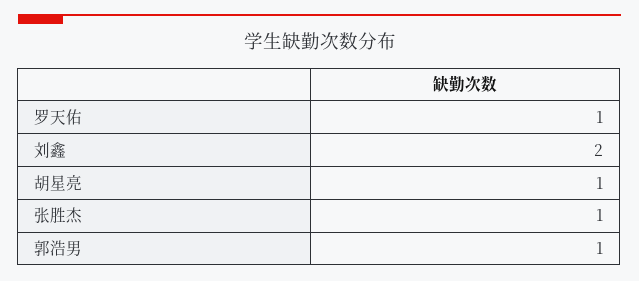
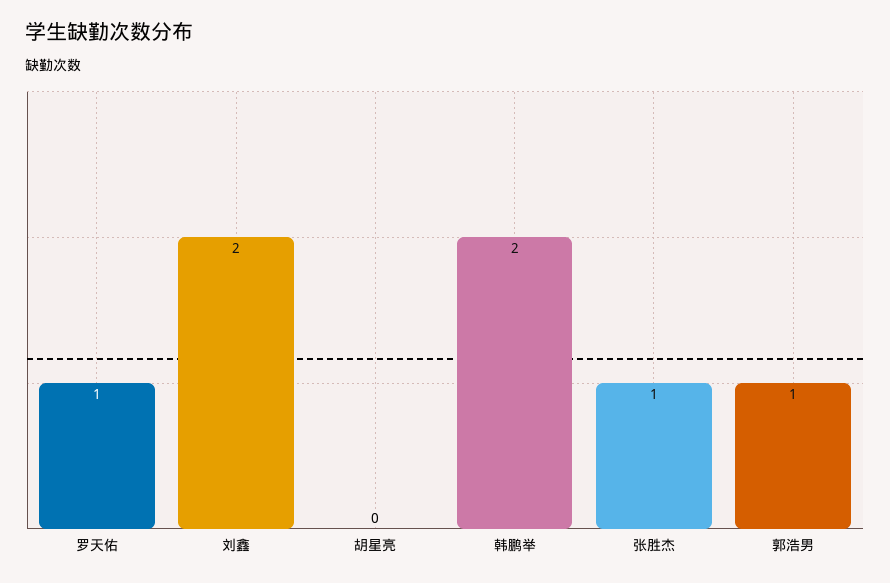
胡星亮: 1 -> 0
韩鹏举: none -> 2

